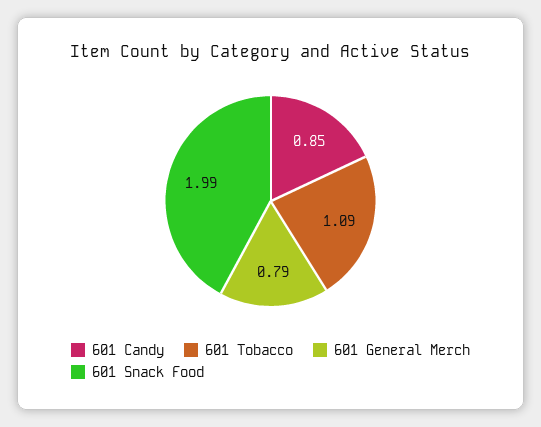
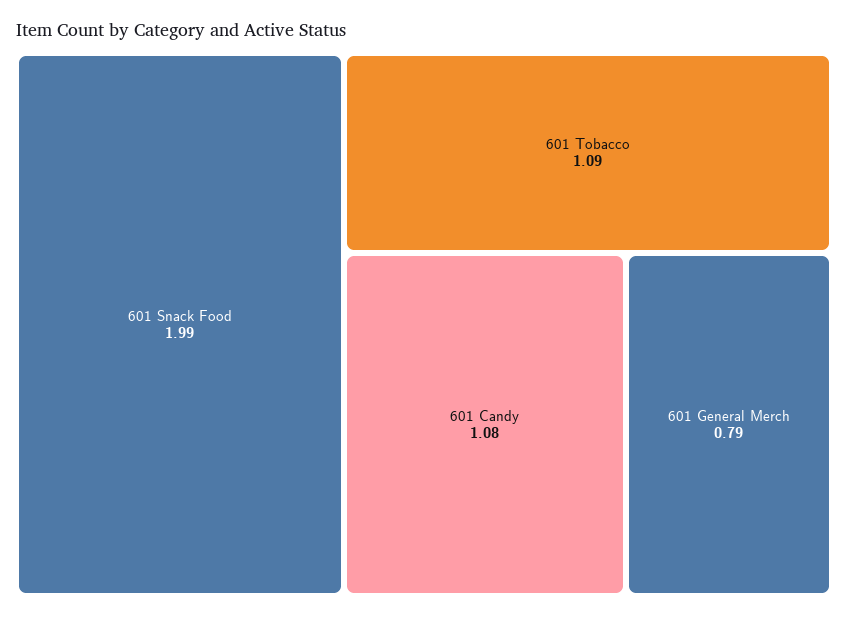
601 Candy: 0.85 -> 1.08

